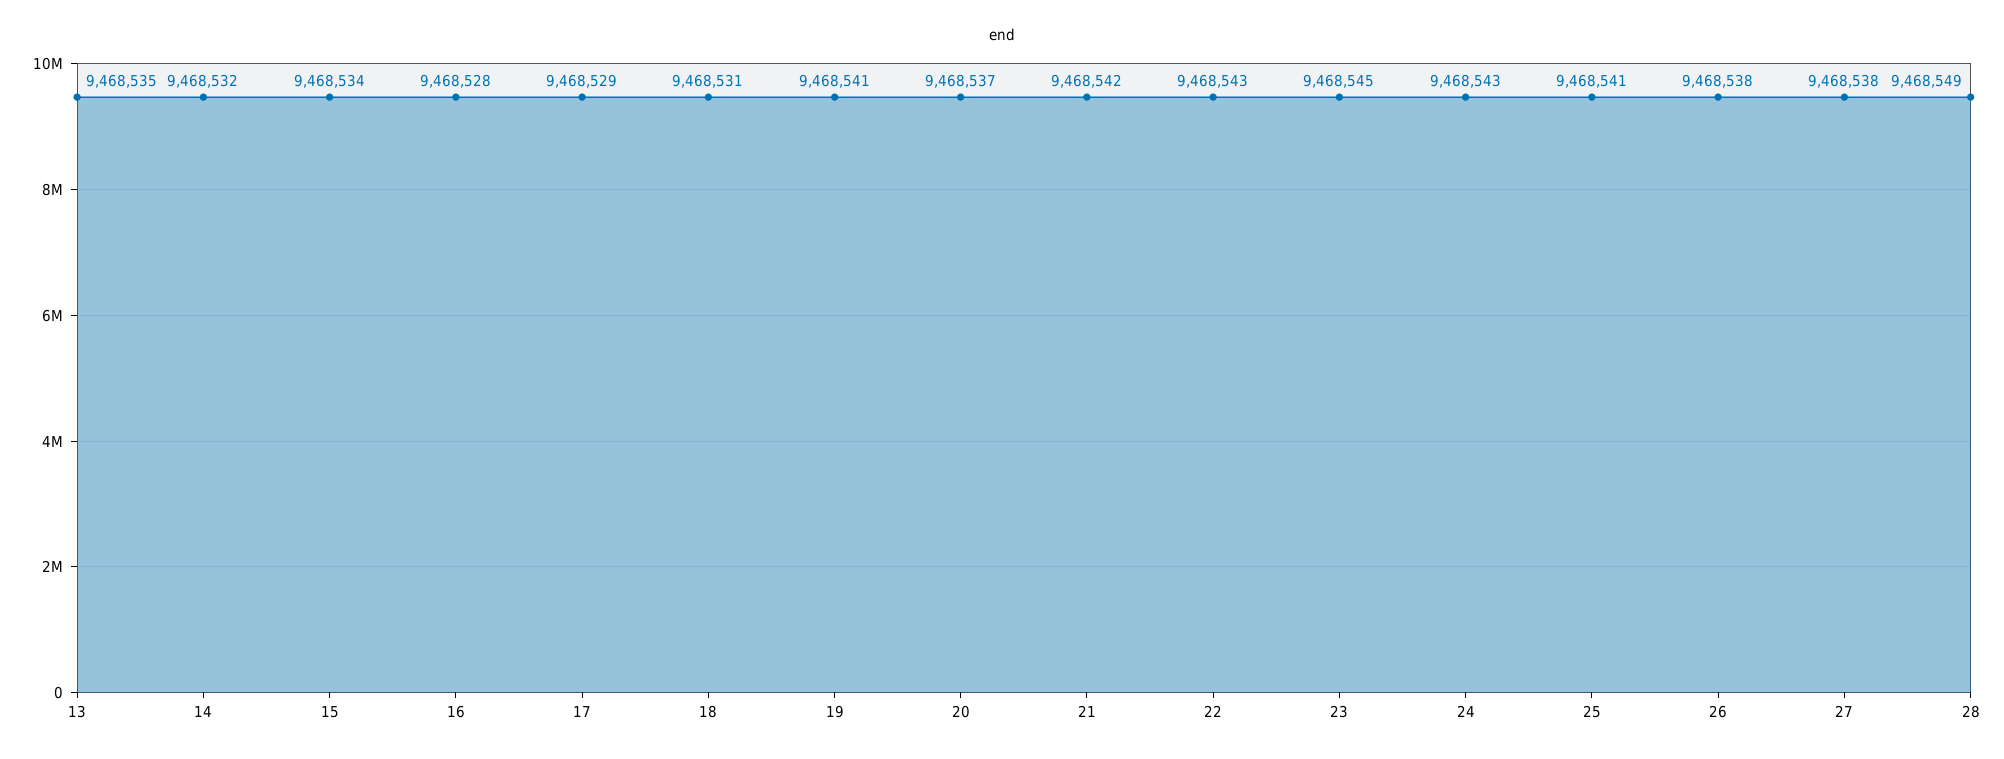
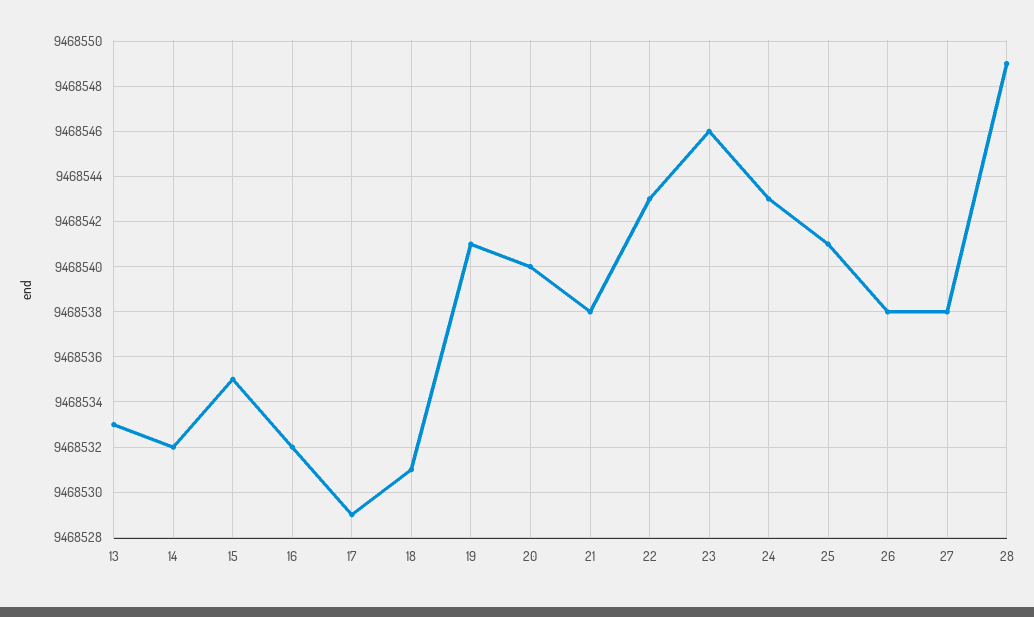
13: 9468535 -> 9468533
15: 9468534 -> 9468535
16: 9468528 -> 9468532
20: 9468537 -> 9468540
21: 9468542 -> 9468538
23: 9468545 -> 9468546

